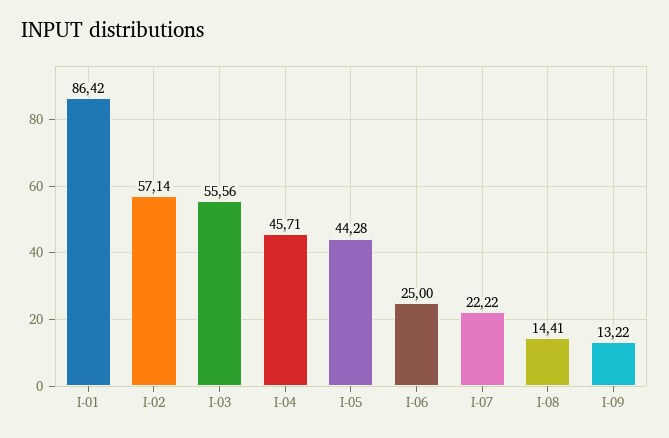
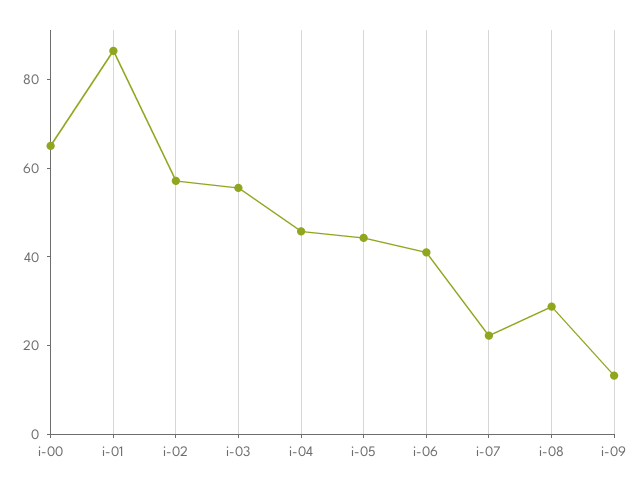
I-06: 25 -> 40
I-08: 14.41 -> 30
i-00: none -> 65

